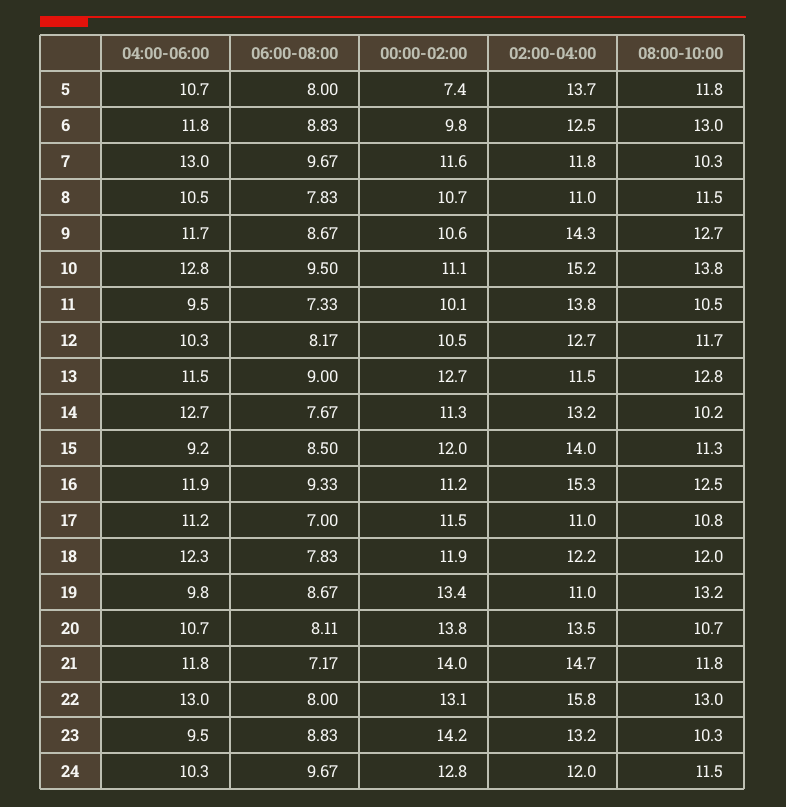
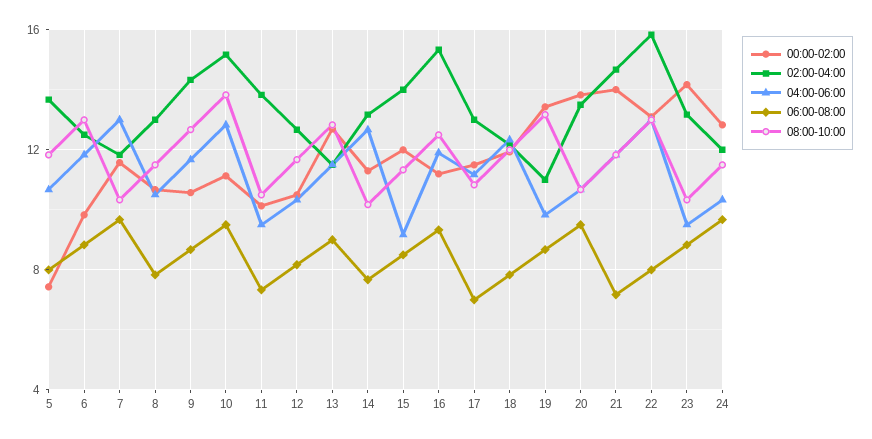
02:00-04:00, 8: 11 -> 13
02:00-04:00, 17: 11 -> 13
06:00-08:00, 20: 8.11 -> 9.5

